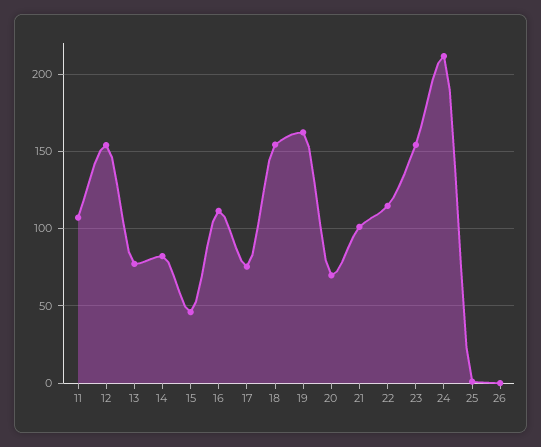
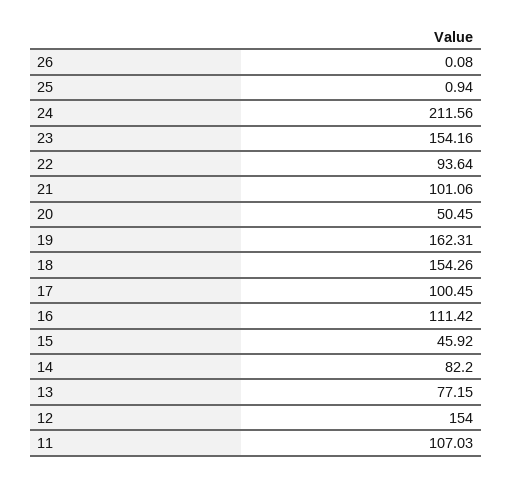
17: 75 -> 100.45
20: 70 -> 50.45
22: 115 -> 93.64

